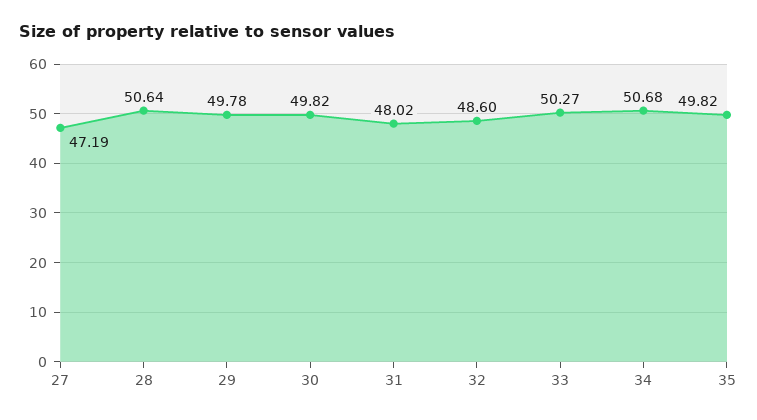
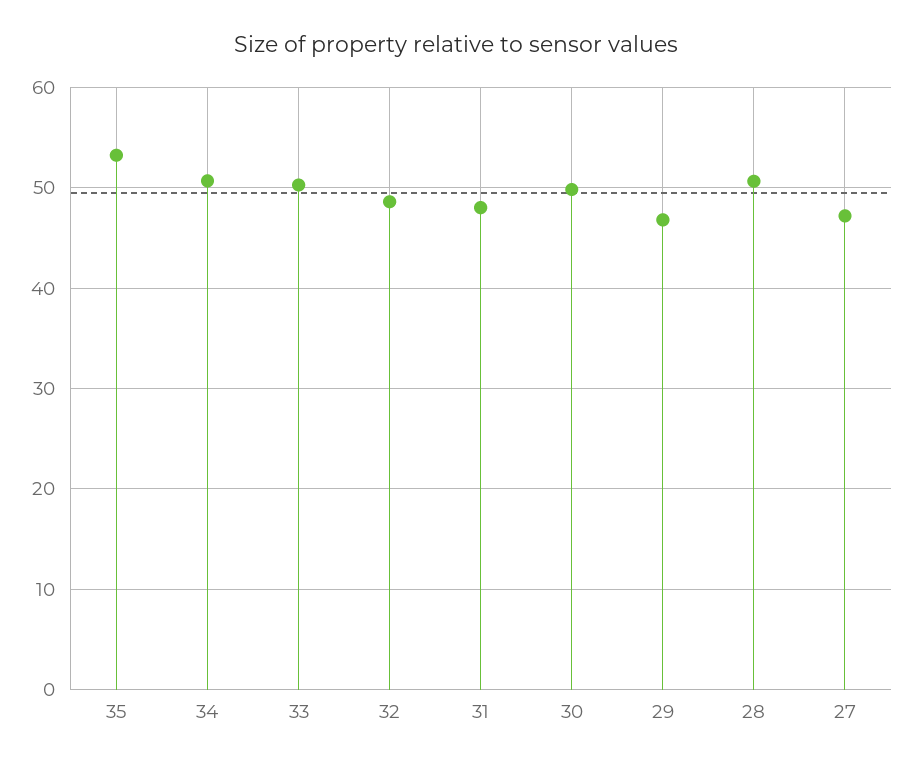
29: 49.78 -> 47
35: 49.82 -> 53

